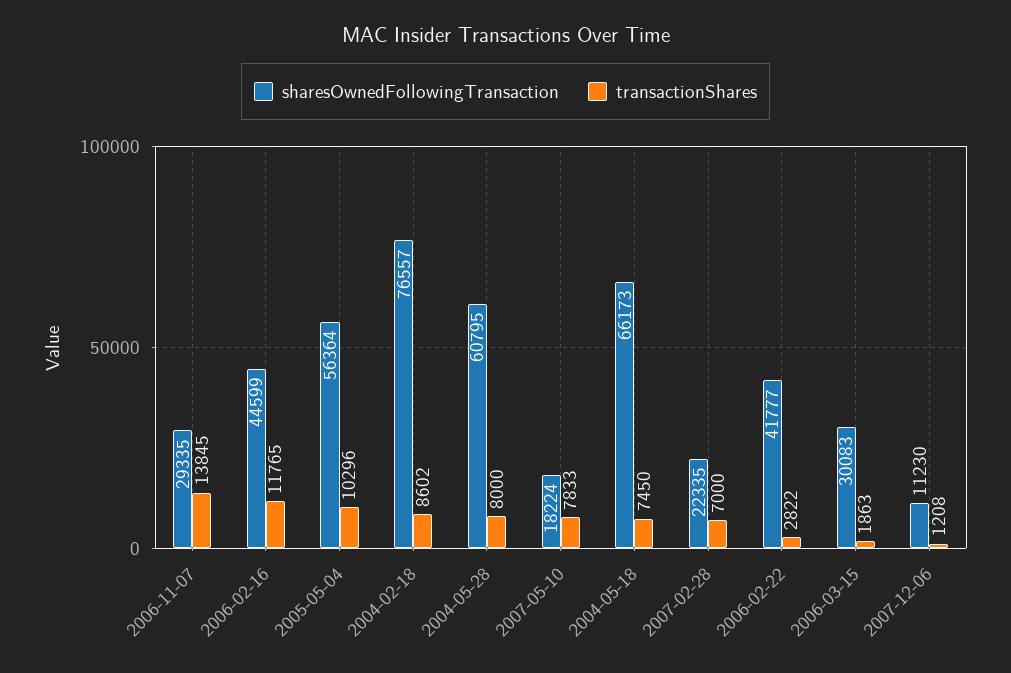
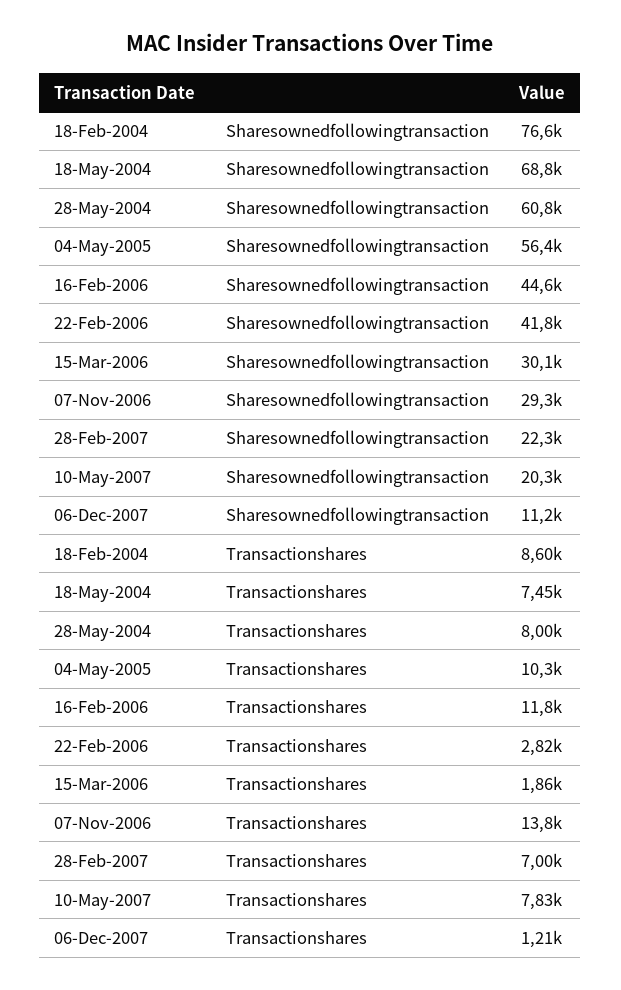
sharesOwnedFollowingTransaction, 2007-05-10: 18224 -> 20300
sharesOwnedFollowingTransaction, 2004-05-18: 66173 -> 68800

